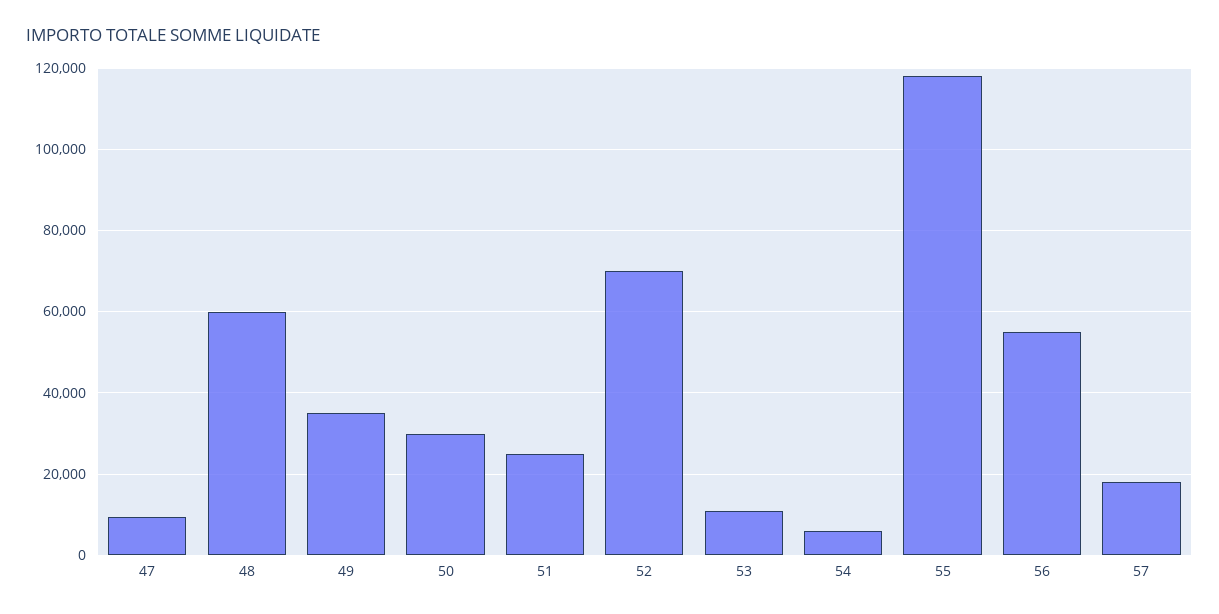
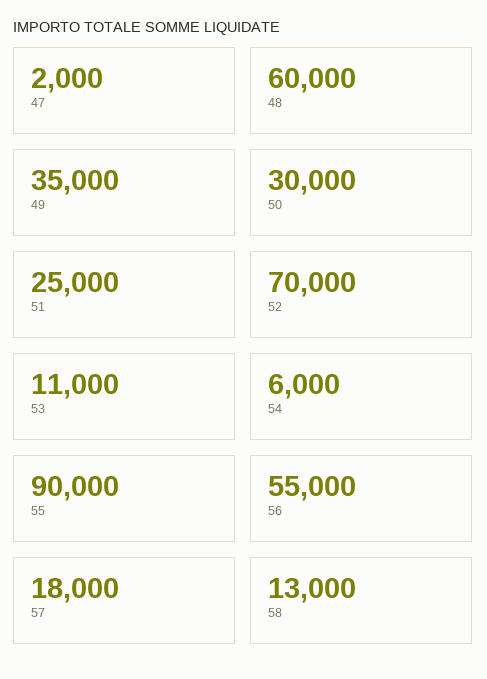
47: 10000 -> 2000
55: 118000 -> 90000
58: none -> 13000

